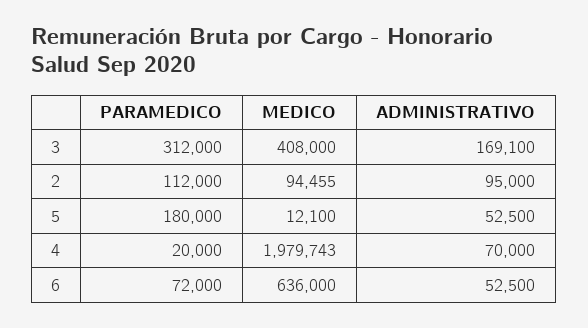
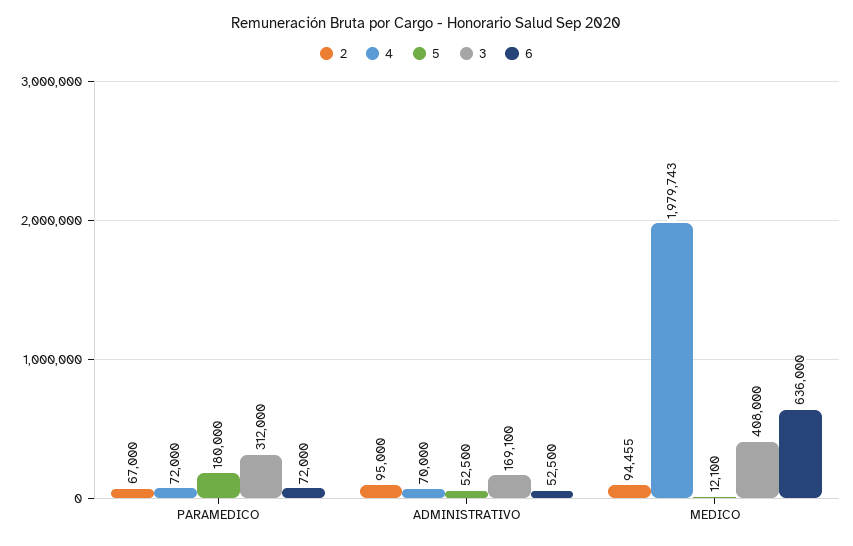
2, PARAMEDICO: 112000 -> 67000
4, PARAMEDICO: 20000 -> 72000

